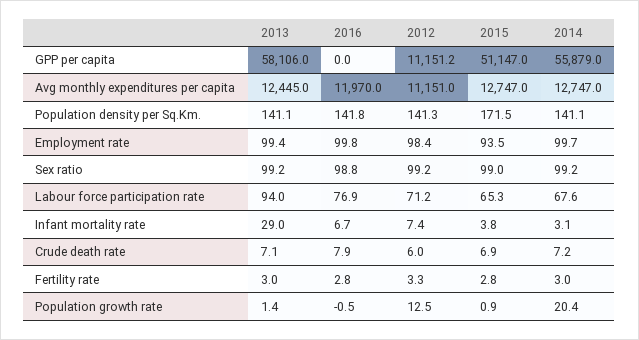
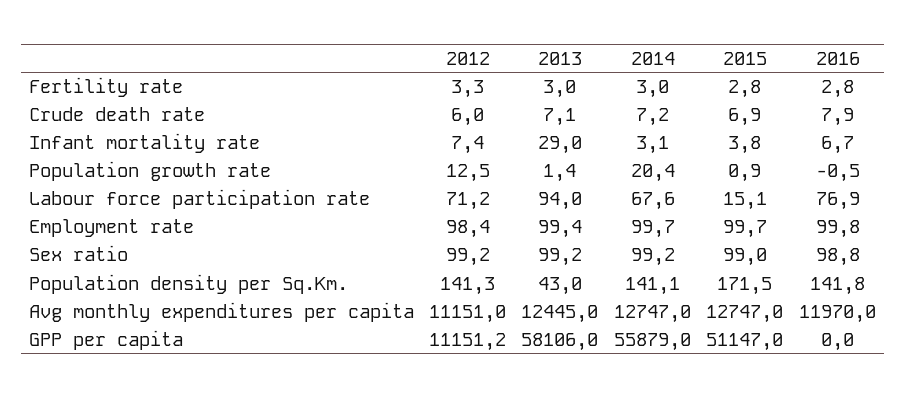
2013, Population density per Sq.Km.: 141.1 -> 43
2015, Employment rate: 93.5 -> 99.7
2015, Labour force participation rate: 65.3 -> 15.1

